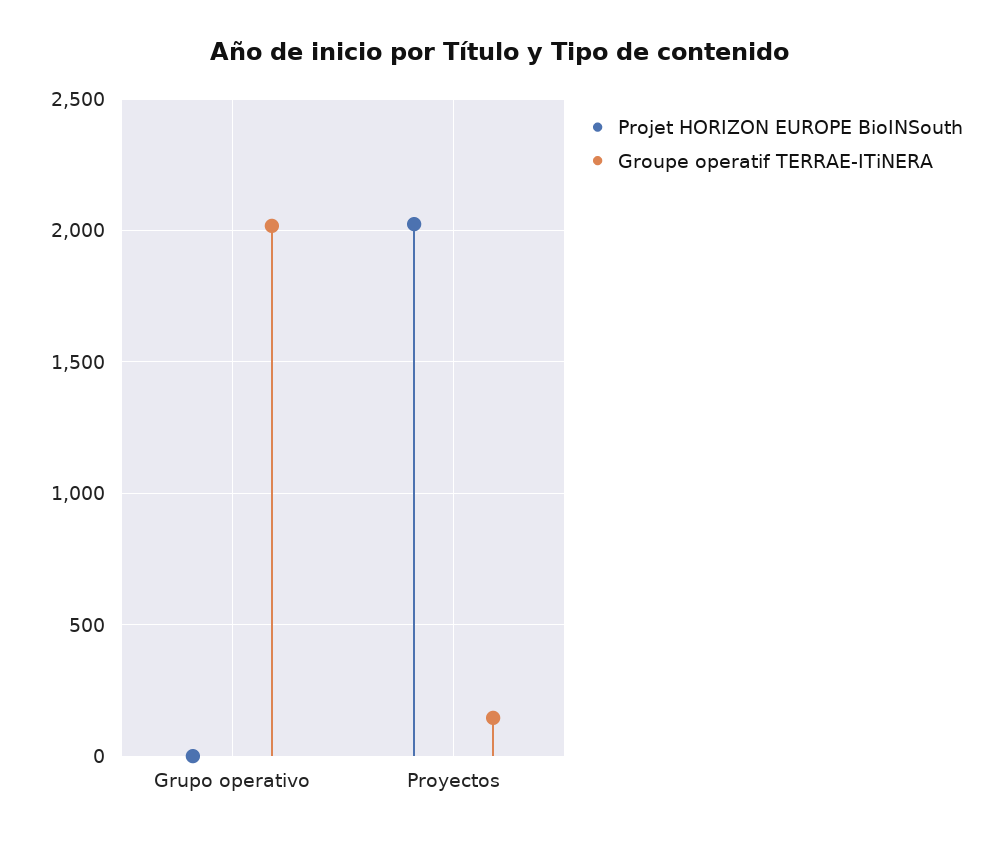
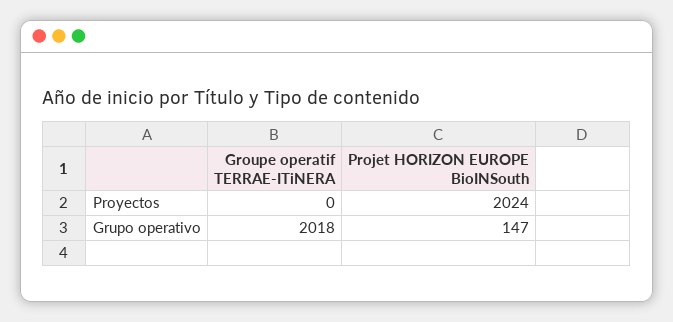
Projet HORIZON EUROPE BioINSouth, Grupo operativo: 0 -> 147
Groupe operatif TERRAE-ITiNERA, Proyectos: 150 -> 0

